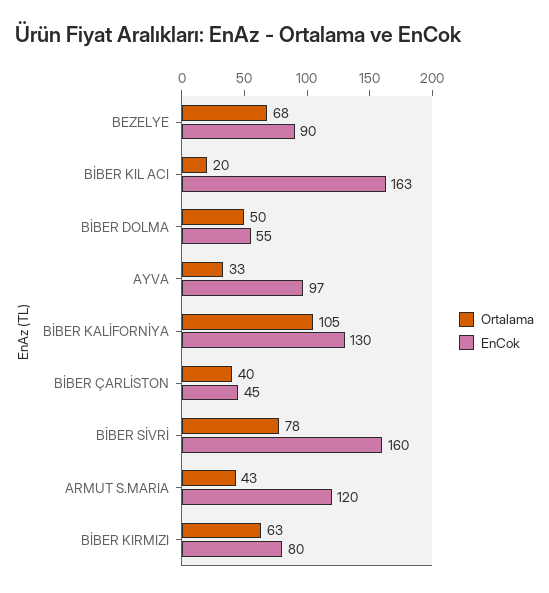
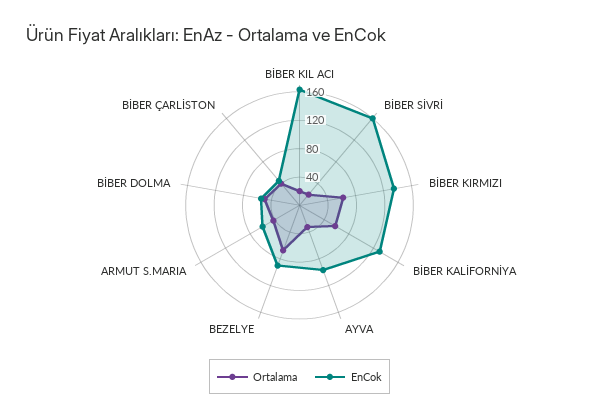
Ortalama, BİBER KALİFORNİYA: 105 -> 60
Ortalama, BİBER SİVRİ: 78 -> 20
EnCok, ARMUT S.MARIA: 120 -> 60
EnCok, BİBER KIRMIZI: 80 -> 140

